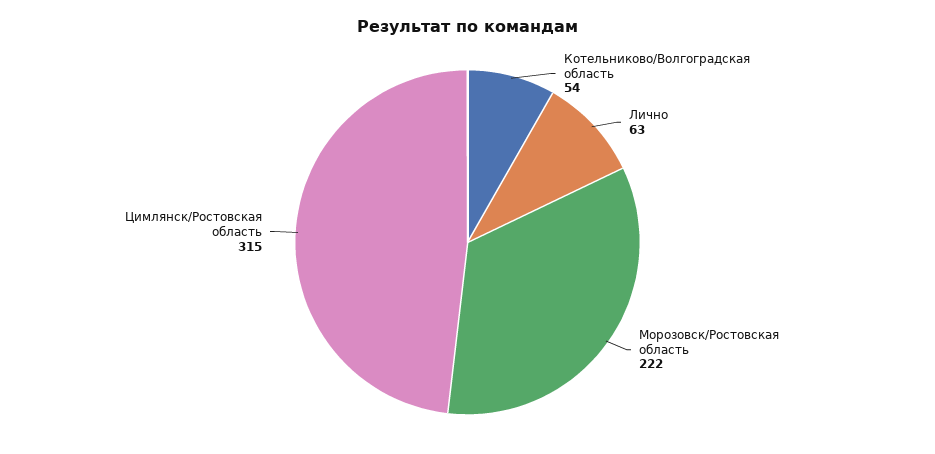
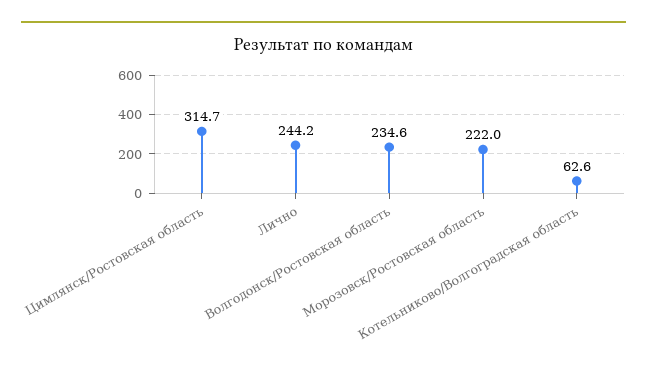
Котельниково/Волгоградская область: 54 -> 62.6
Лично: 63 -> 244.2
Волгодонск/Ростовская область: none -> 234.6

